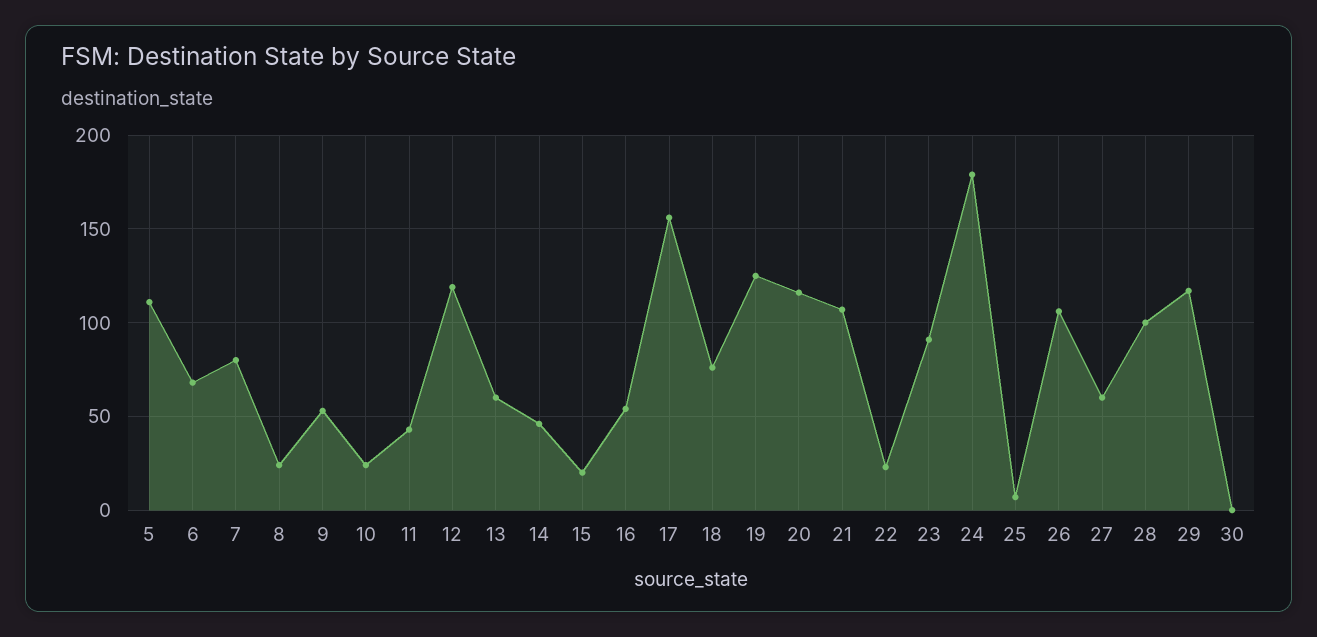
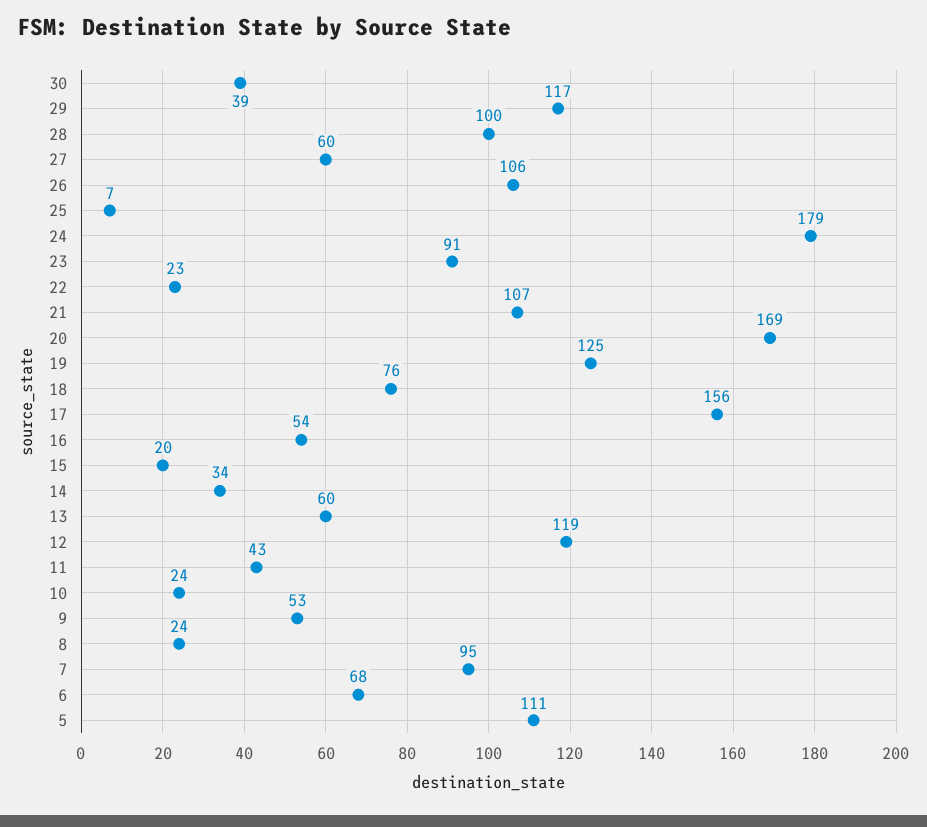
7: 80 -> 95
14: 45 -> 34
20: 115 -> 169
30: 0 -> 39

